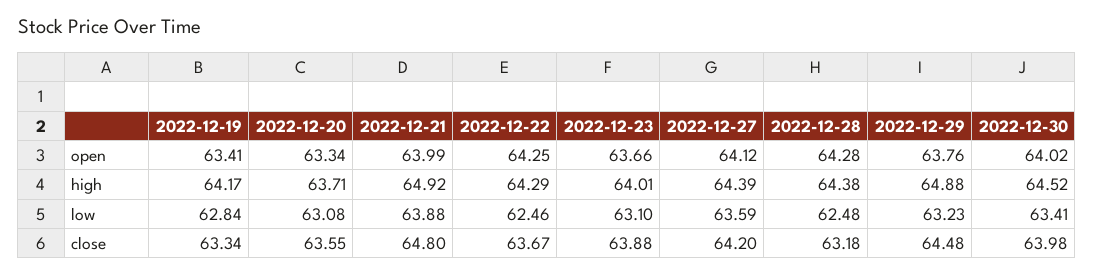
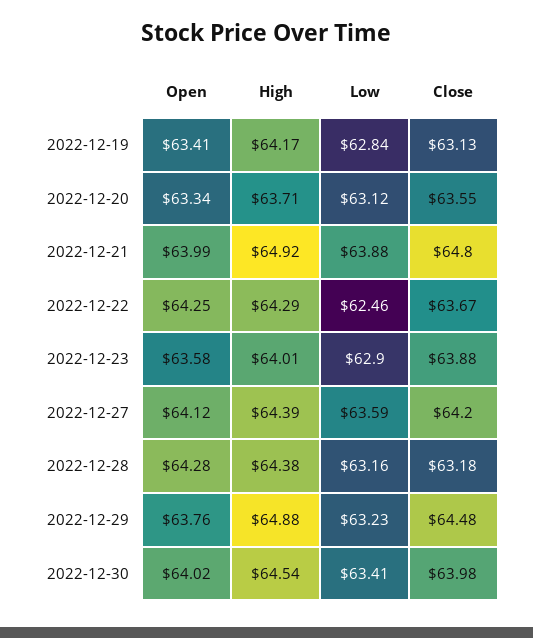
2022-12-23, open: 63.66 -> 63.58
2022-12-30, high: 64.52 -> 64.54
2022-12-20, low: 63.08 -> 63.12
2022-12-23, low: 63.1 -> 62.9
2022-12-28, low: 62.48 -> 63.16
2022-12-19, close: 63.34 -> 63.13

